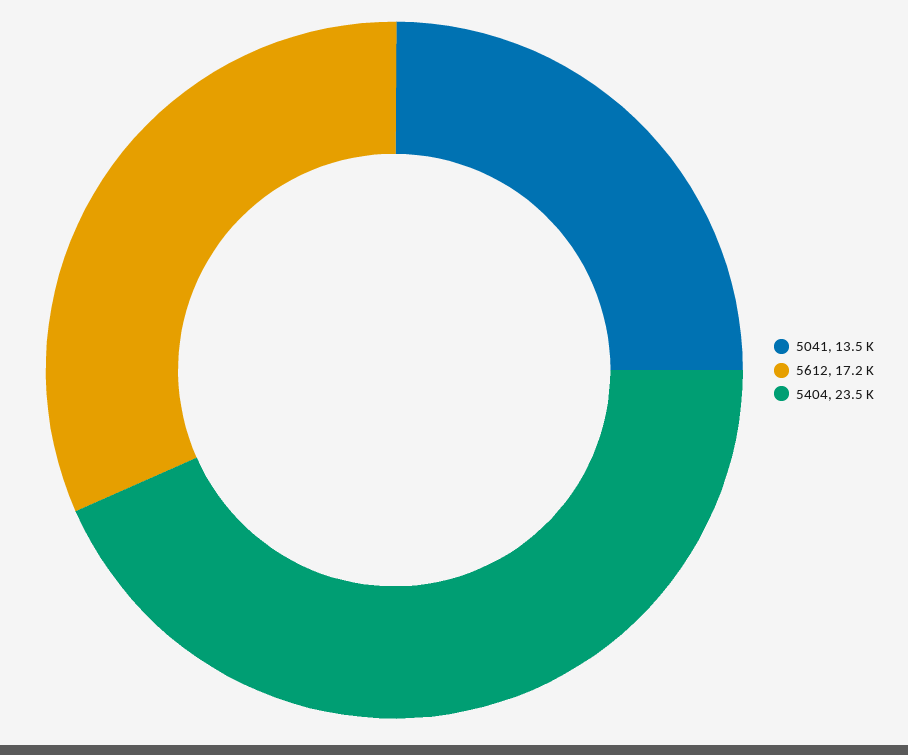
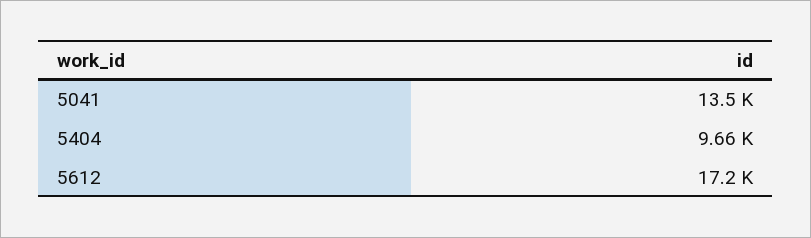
5404: 23500 -> 9660

